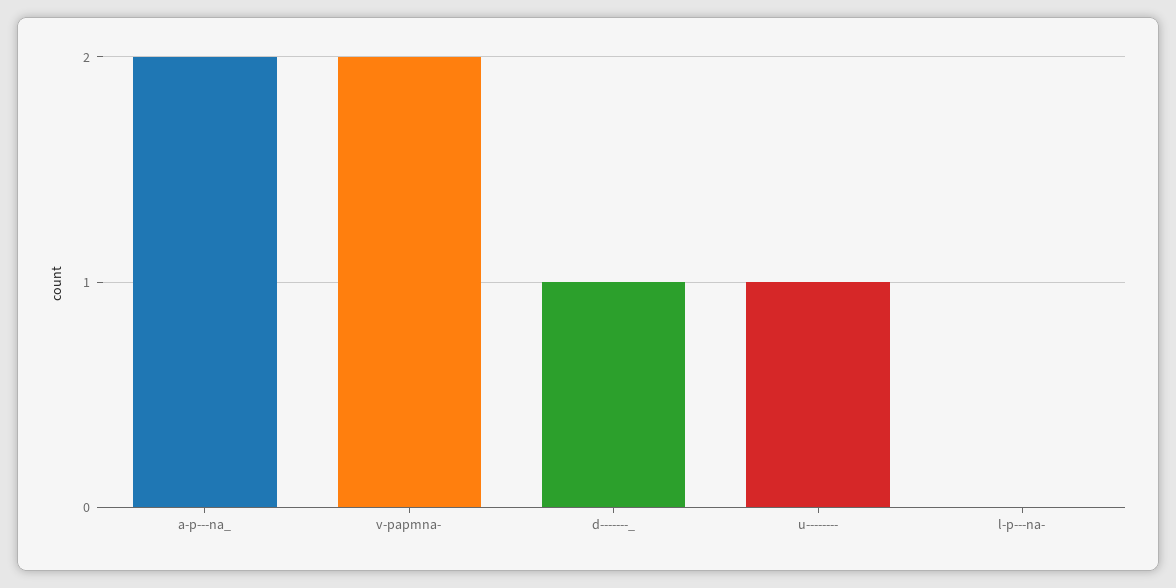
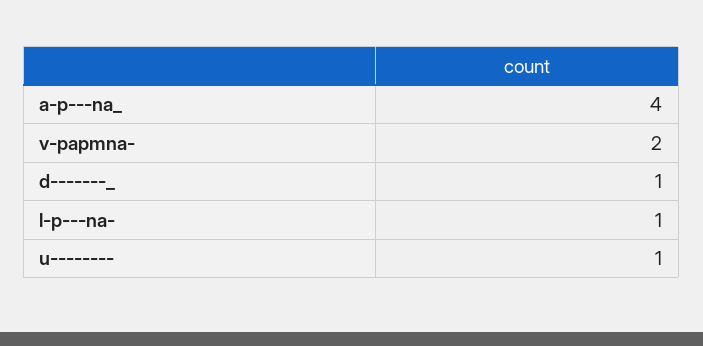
a-p---na_: 2 -> 4
l-p---na-: 0 -> 1

